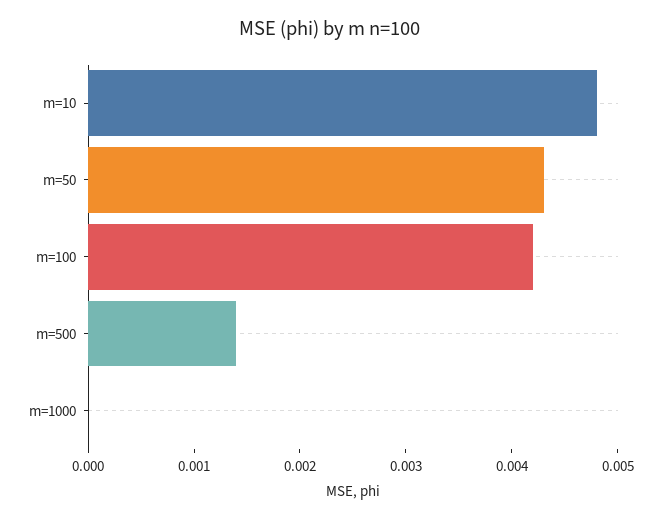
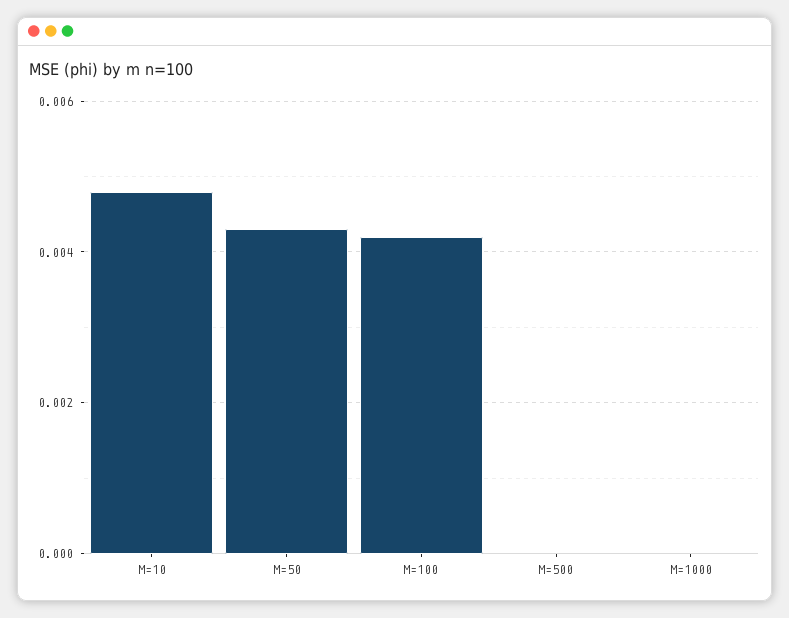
m=500: 0.0014 -> 0

